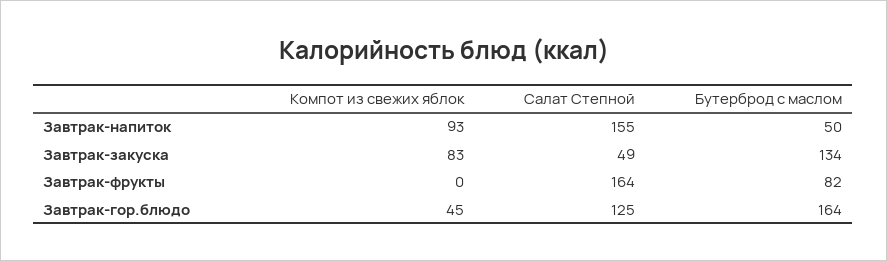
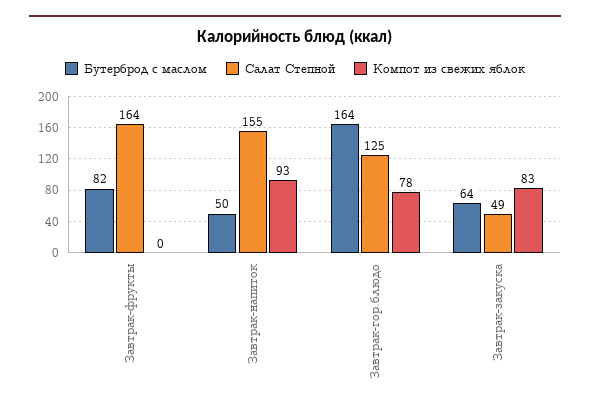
Бутерброд с маслом, Завтрак-закуска: 134 -> 64
Компот из свежих яблок, Завтрак-гор.блюдо: 45 -> 78

